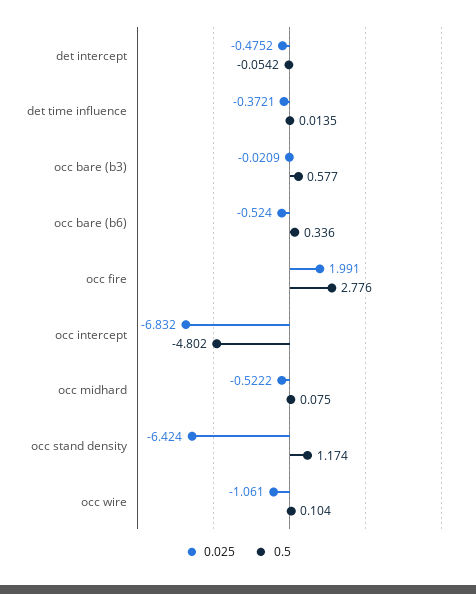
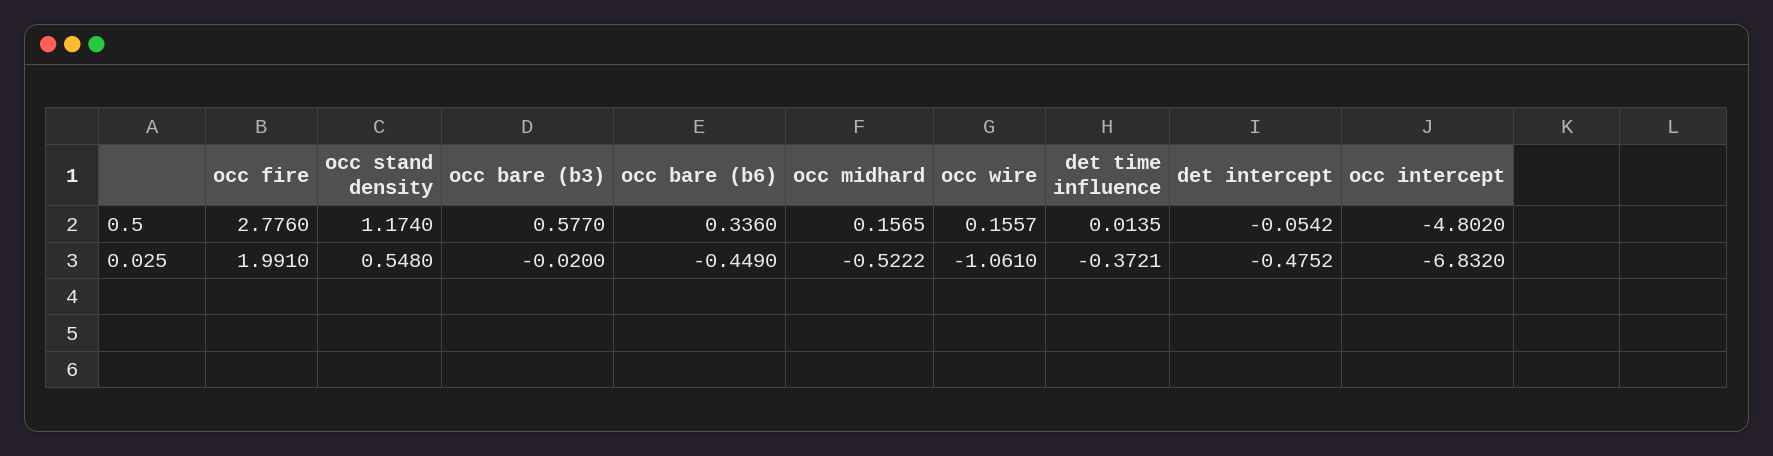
0.025, occ bare (b3): -0.0209 -> -0.02
0.025, occ bare (b6): -0.524 -> -0.449
0.5, occ midhard: 0.075 -> 0.1565
0.025, occ stand density: -6.424 -> 0.548
0.5, occ wire: 0.104 -> 0.1557

